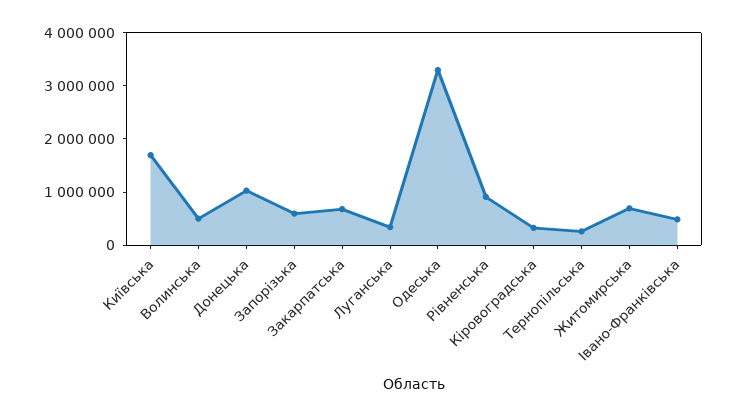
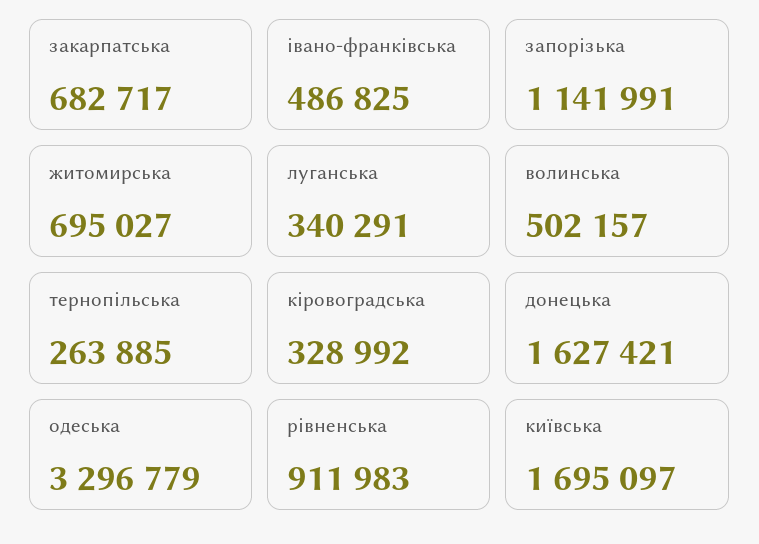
Донецька: 1000000 -> 1627421
Запорізька: 600000 -> 1141991

